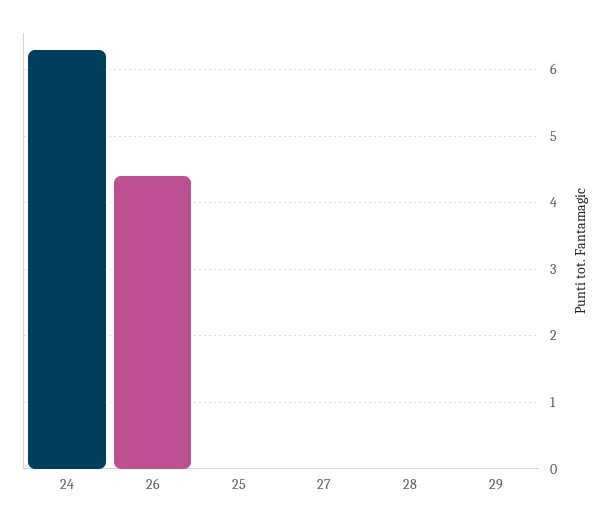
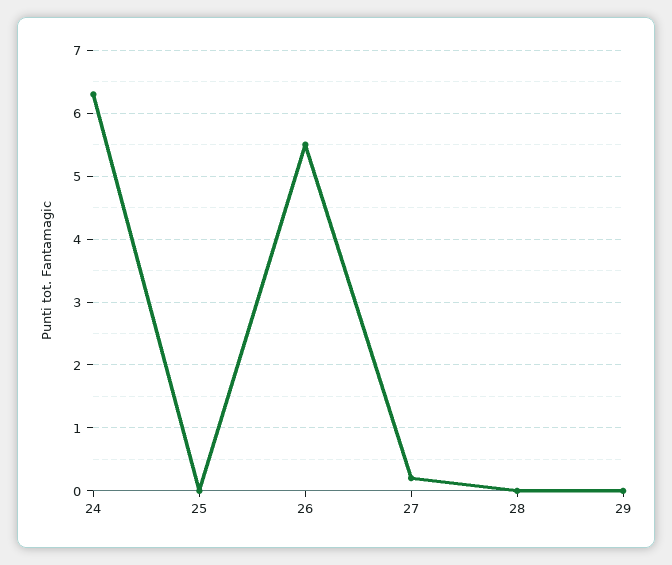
26: 4.4 -> 5.5
27: 0 -> 0.2

